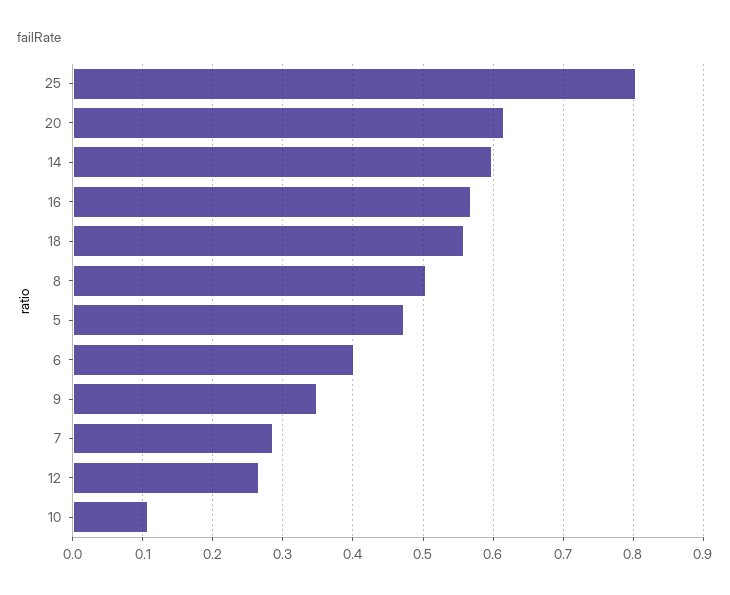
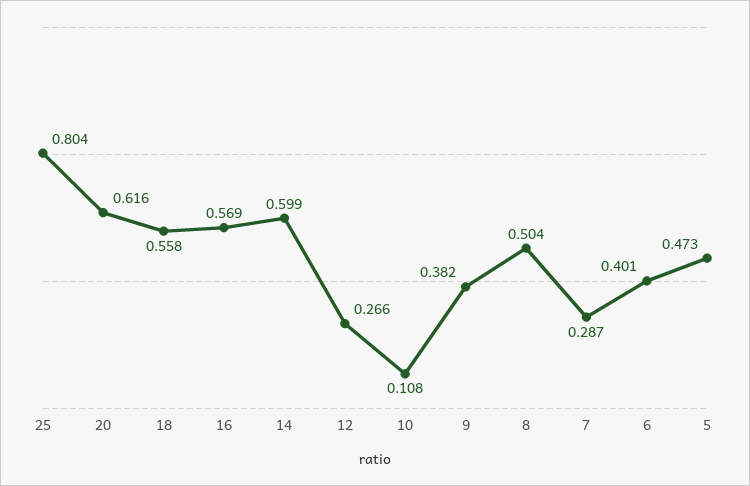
9: 0.35 -> 0.382

